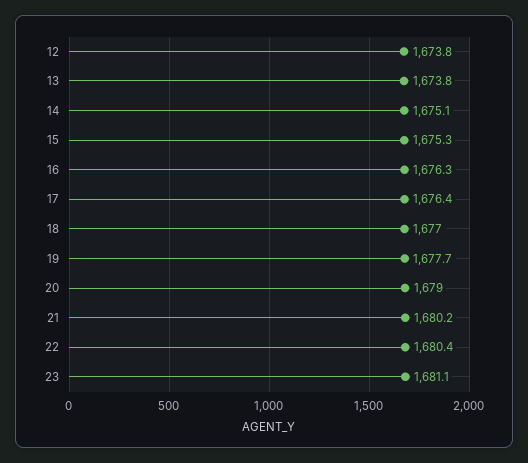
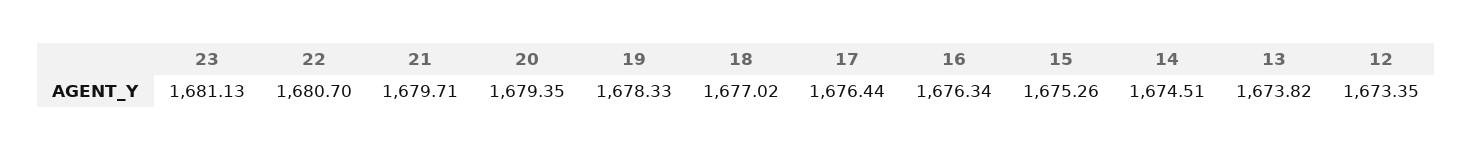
12: 1673.8 -> 1673.35
14: 1675.1 -> 1674.51
19: 1677.7 -> 1678.33
20: 1679 -> 1679.35
21: 1680.2 -> 1679.71
22: 1680.4 -> 1680.7

